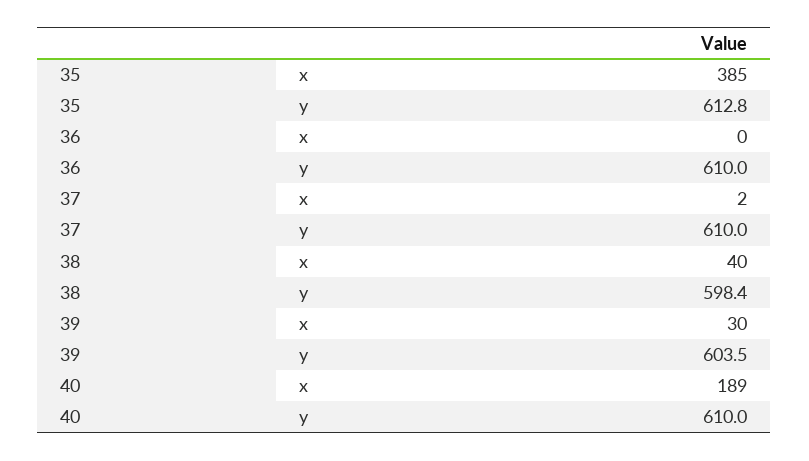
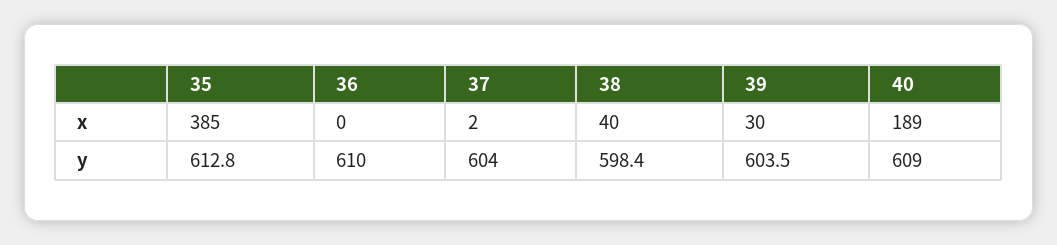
37, y: 610 -> 604
40, y: 610 -> 609

